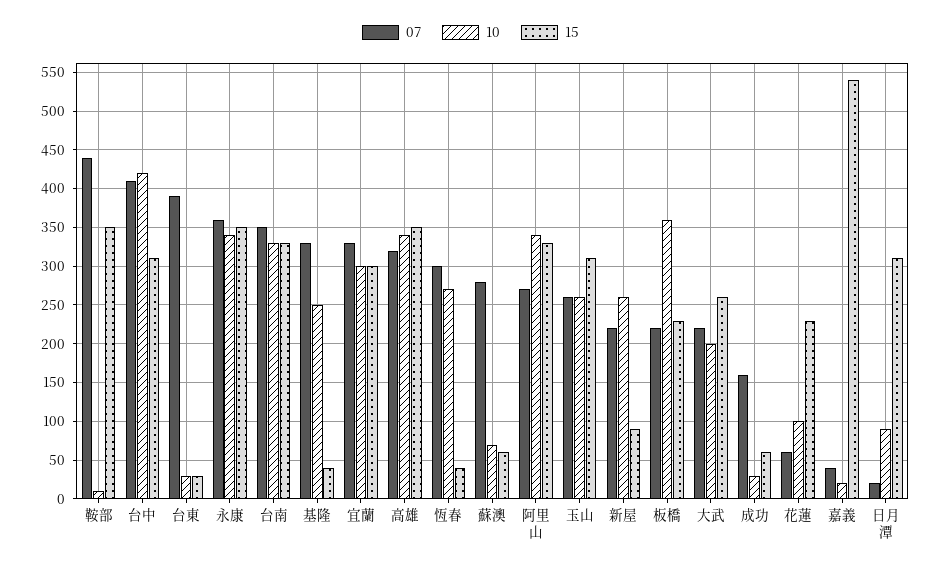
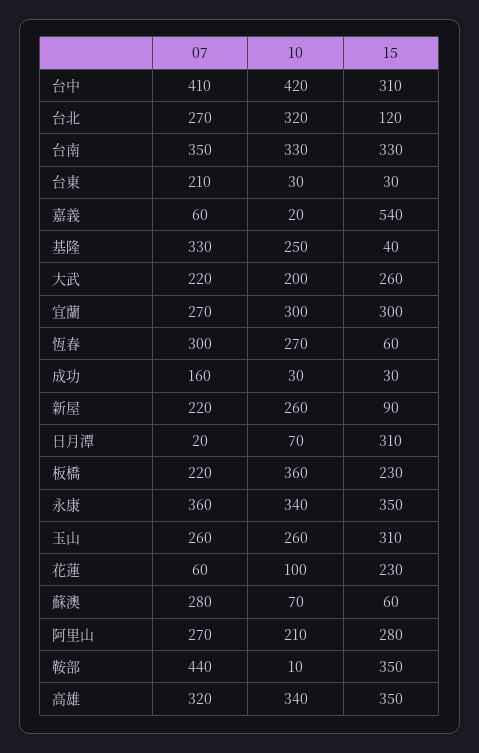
07, 台東: 390 -> 210
07, 宜蘭: 330 -> 270
15, 恆春: 40 -> 60
10, 阿里山: 340 -> 210
15, 阿里山: 330 -> 280
15, 成功: 60 -> 30
07, 嘉義: 40 -> 60
10, 日月潭: 90 -> 70
07, 台北: none -> 270
10, 台北: none -> 320
15, 台北: none -> 120

